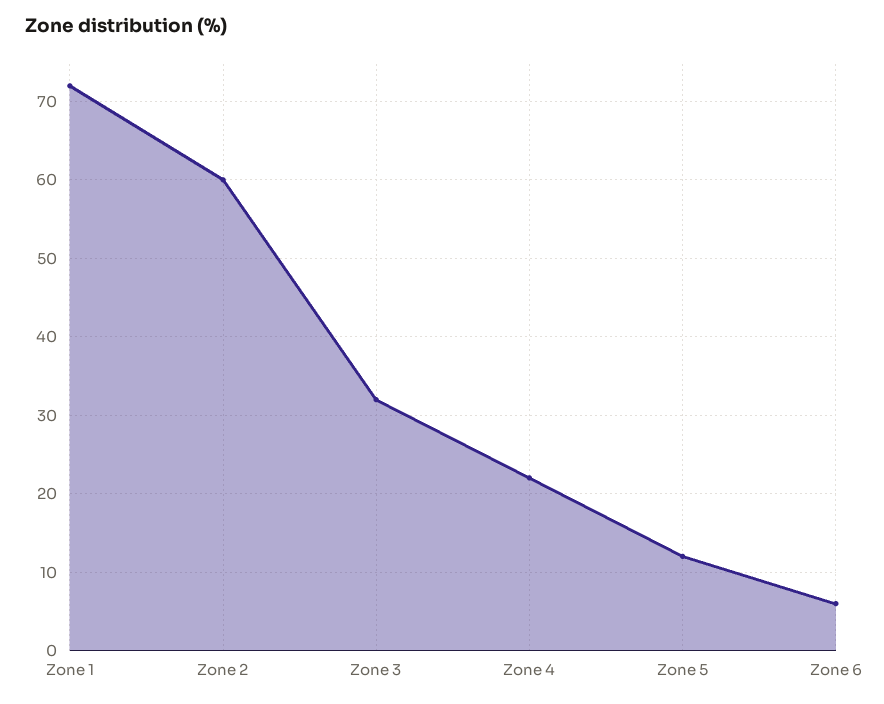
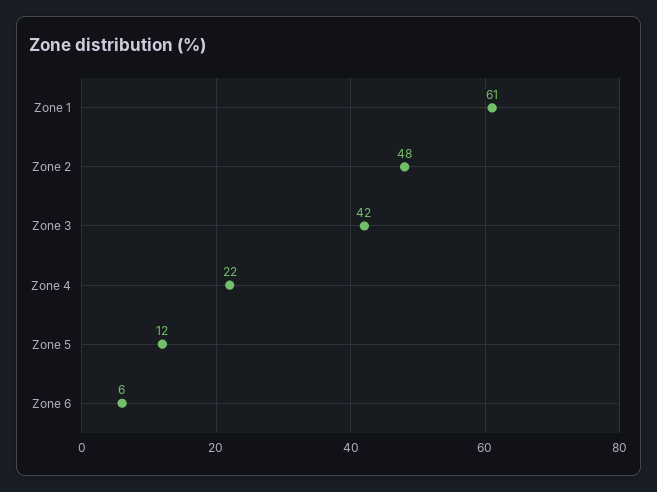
Zone 1: 72 -> 61
Zone 2: 60 -> 48
Zone 3: 32 -> 42

